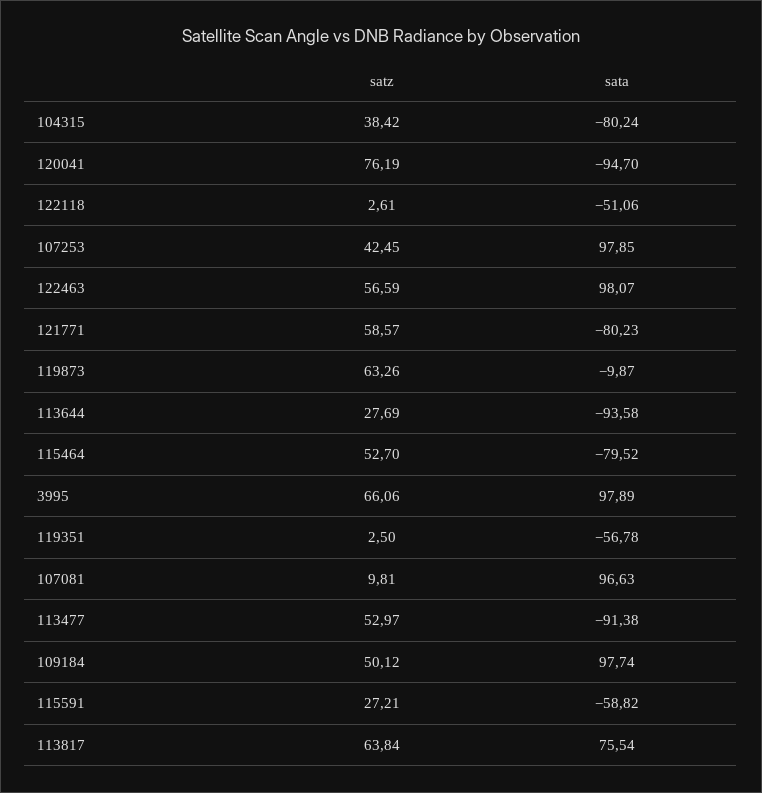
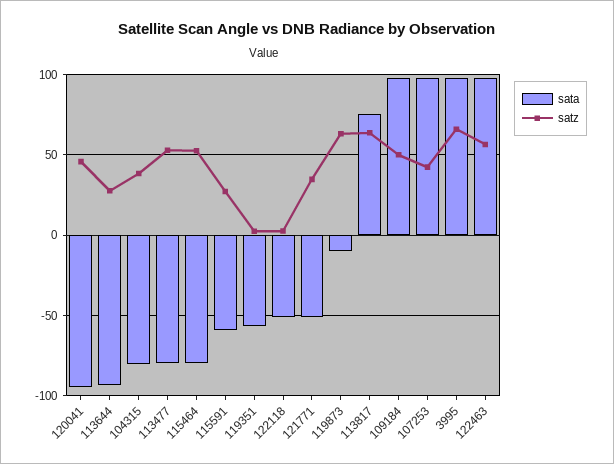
satz, 120041: 76.19 -> 45
satz, 121771: 58.57 -> 35
sata, 121771: -80.23 -> -50
satz, 107081: 9.81 -> none
sata, 107081: 96.63 -> none
sata, 113477: -91.38 -> -80

